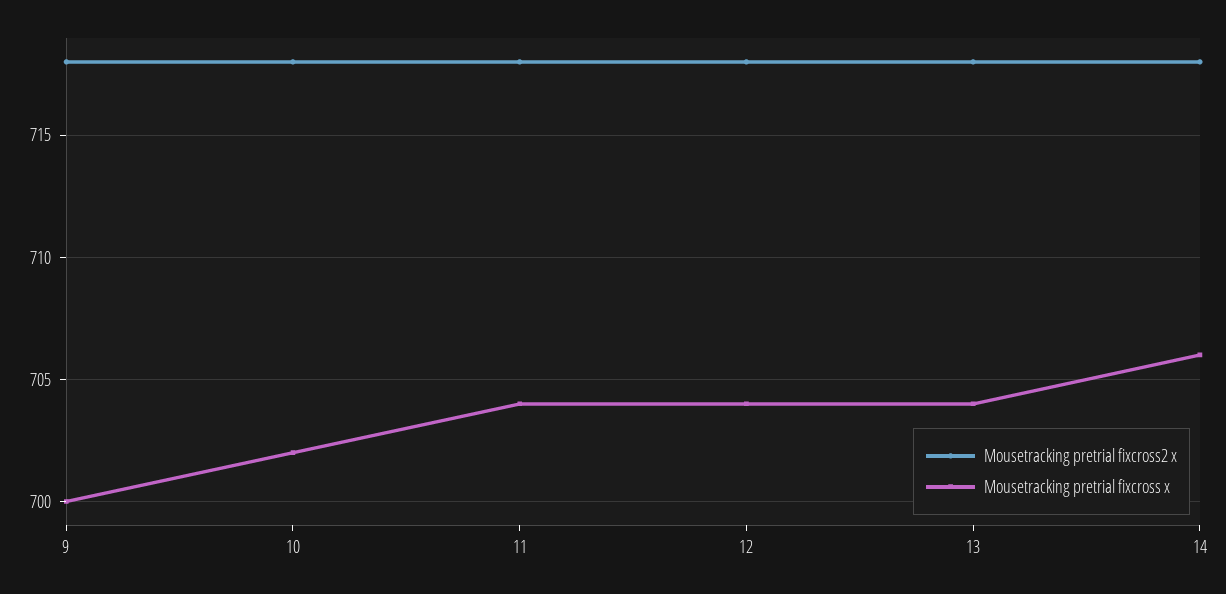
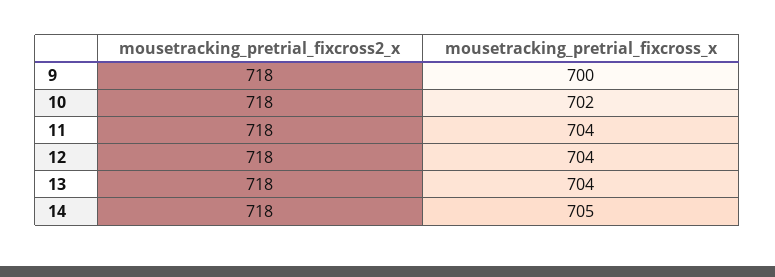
Mousetracking pretrial fixcross x, 14: 706 -> 705

